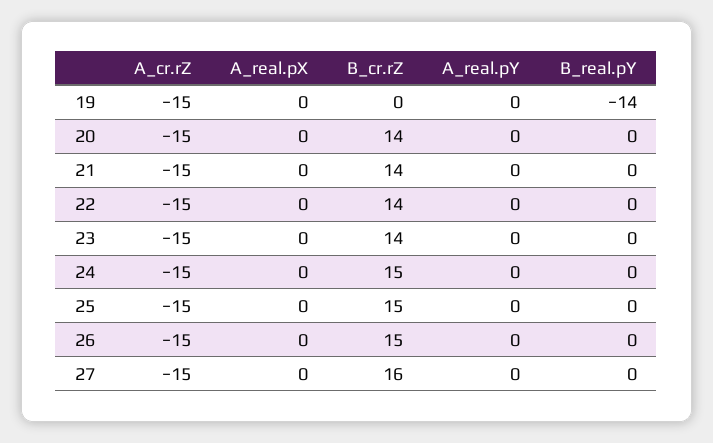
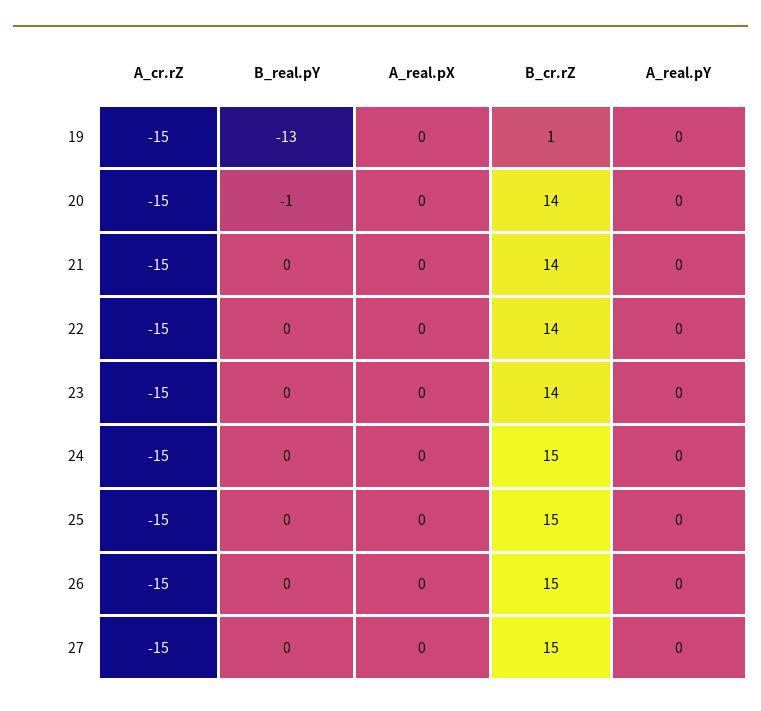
B_cr.rZ, 19: 0 -> 1
B_real.pY, 19: -14 -> -13
B_real.pY, 20: 0 -> -1
B_cr.rZ, 27: 16 -> 15

